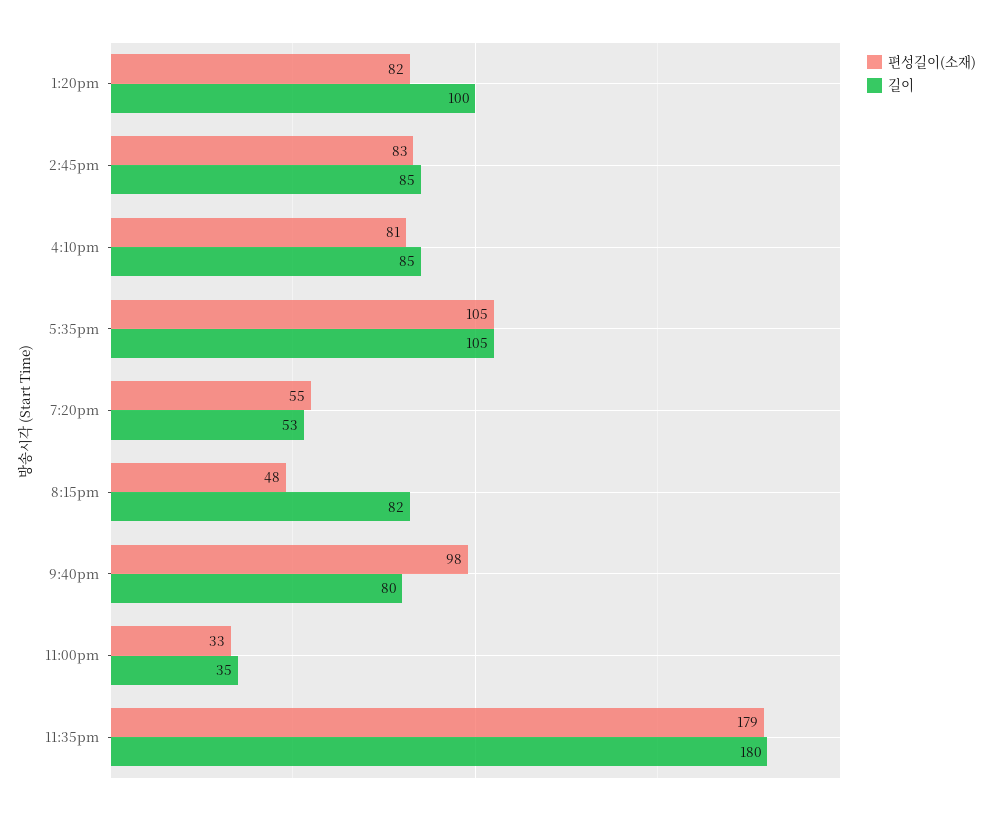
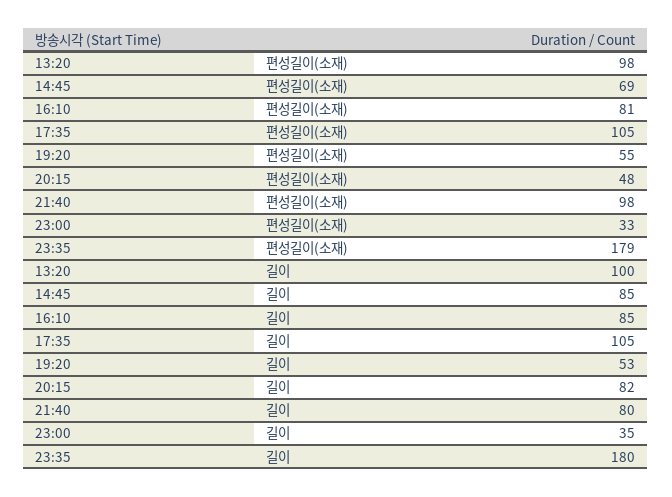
편성길이(소재), 1:20pm: 82 -> 98
편성길이(소재), 2:45pm: 83 -> 69

